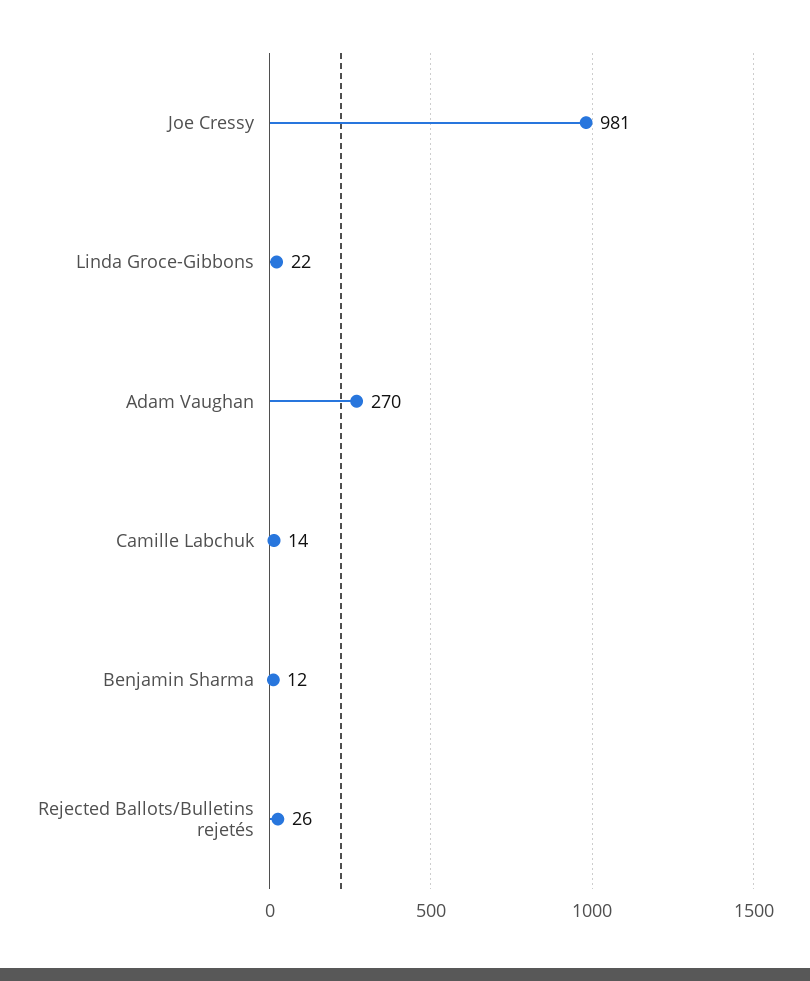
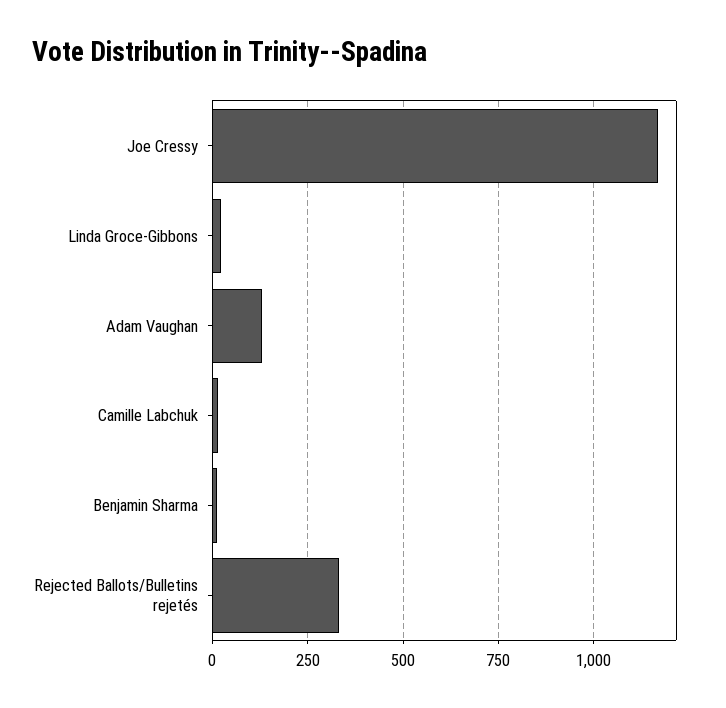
Joe Cressy: 981 -> 1175
Adam Vaughan: 270 -> 125
Rejected Ballots/Bulletins rejetés: 26 -> 325

